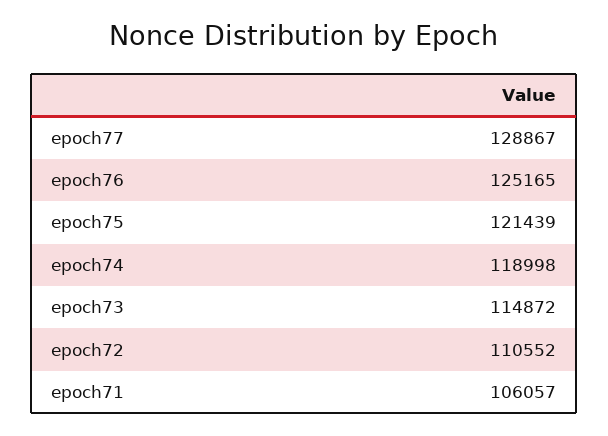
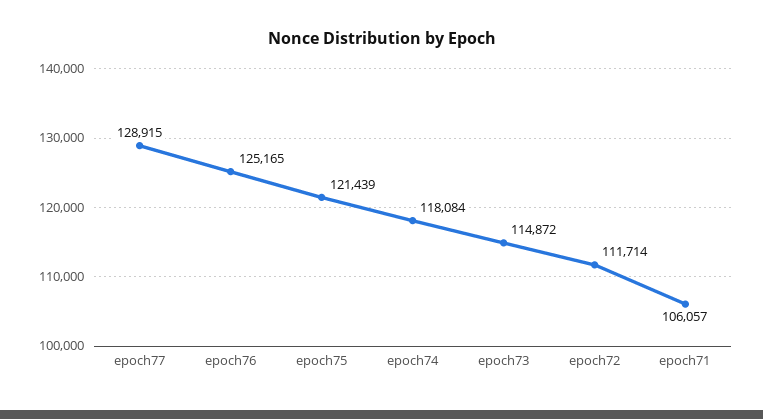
epoch77: 128867 -> 128915
epoch74: 118998 -> 118084
epoch72: 110552 -> 111714

